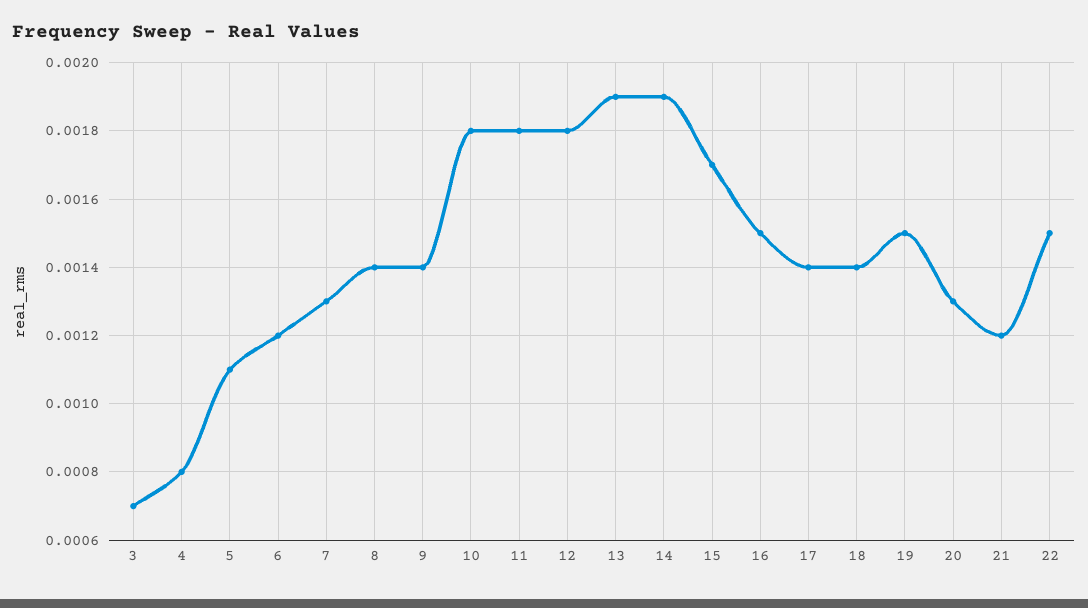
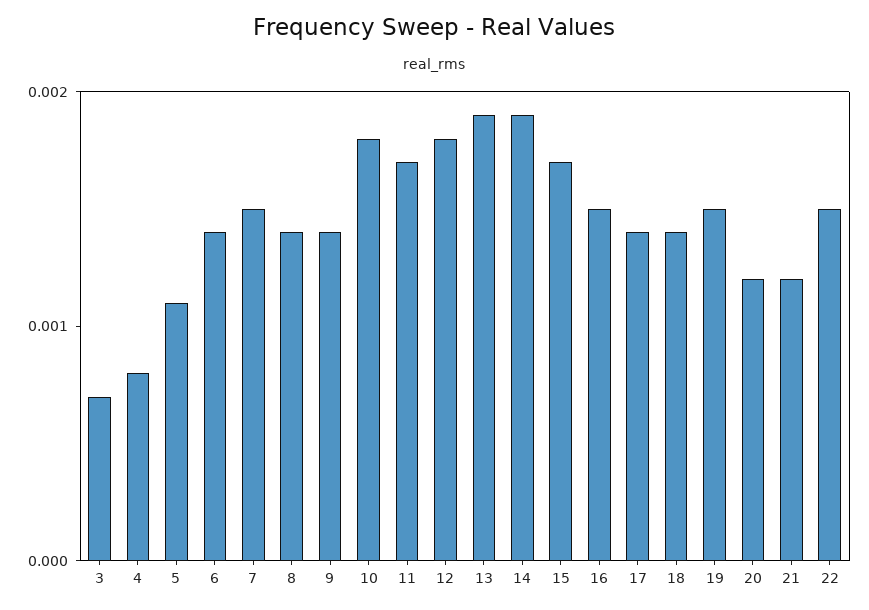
6: 0.0012 -> 0.0014
7: 0.0013 -> 0.0015
11: 0.0018 -> 0.0017
20: 0.0013 -> 0.0012

